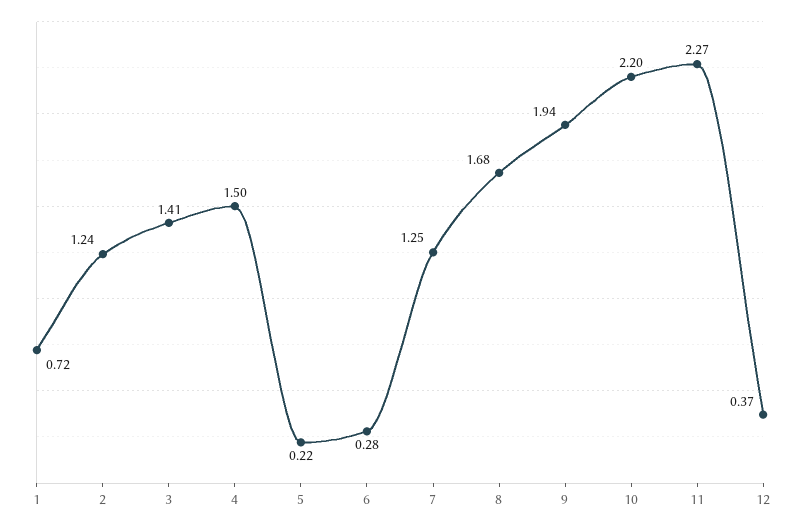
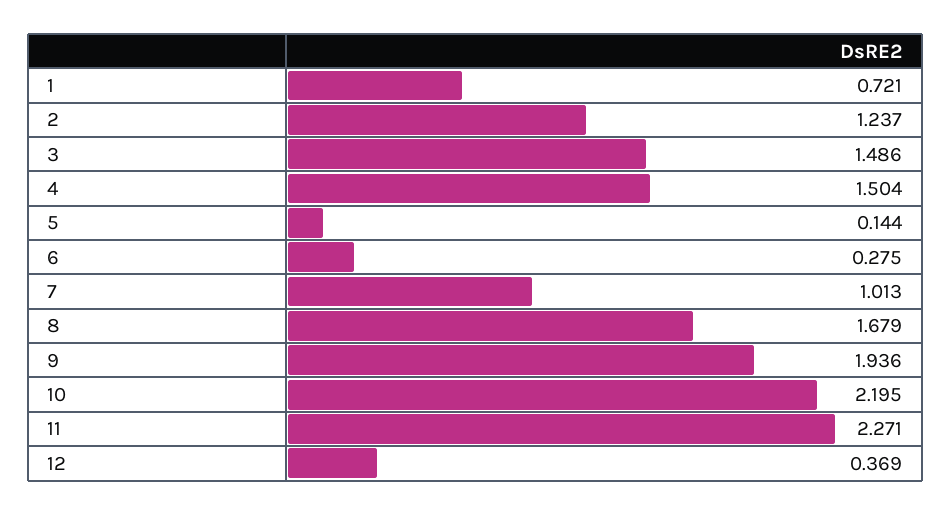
3: 1.41 -> 1.486
5: 0.22 -> 0.144
7: 1.25 -> 1.013

